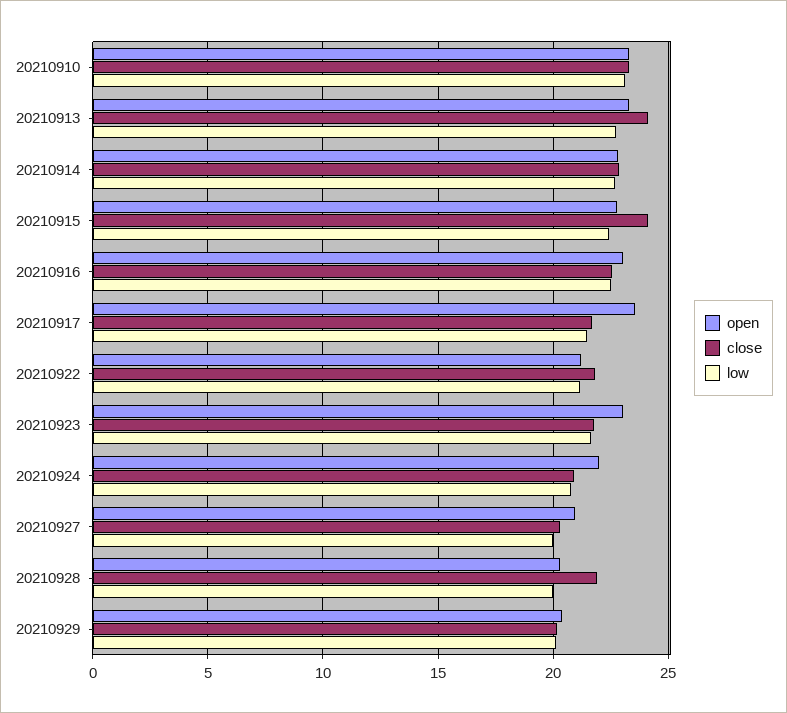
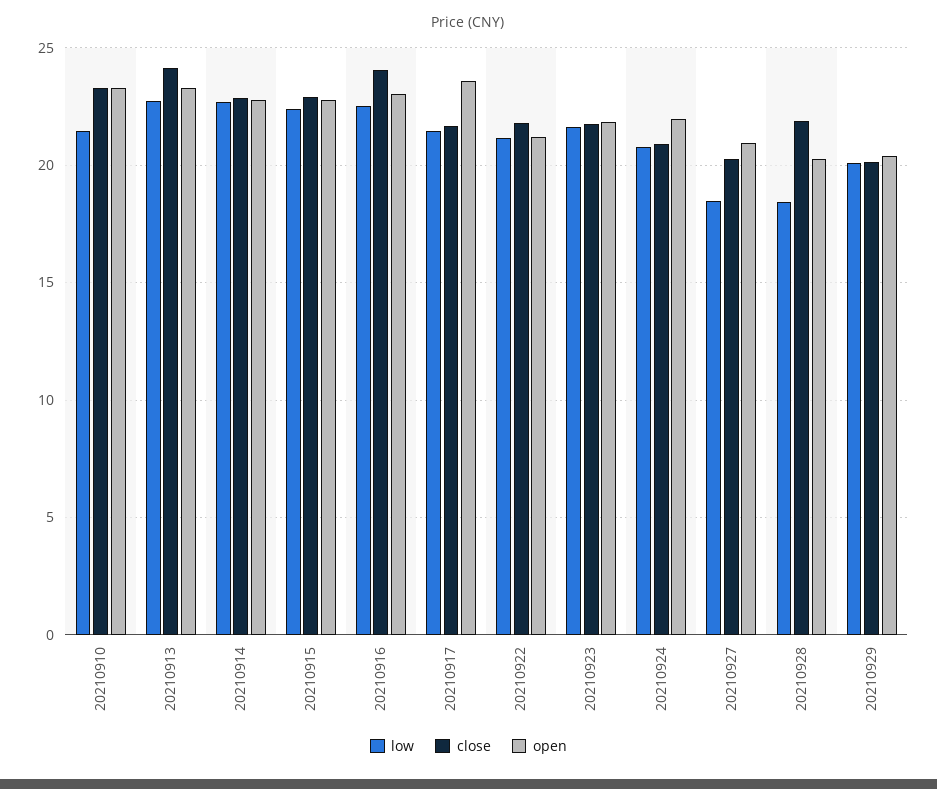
low, 20210910: 23 -> 21.5
close, 20210915: 24 -> 23
close, 20210916: 22.5 -> 24
open, 20210923: 23 -> 22
low, 20210927: 20 -> 18.5
low, 20210928: 20 -> 18.5

